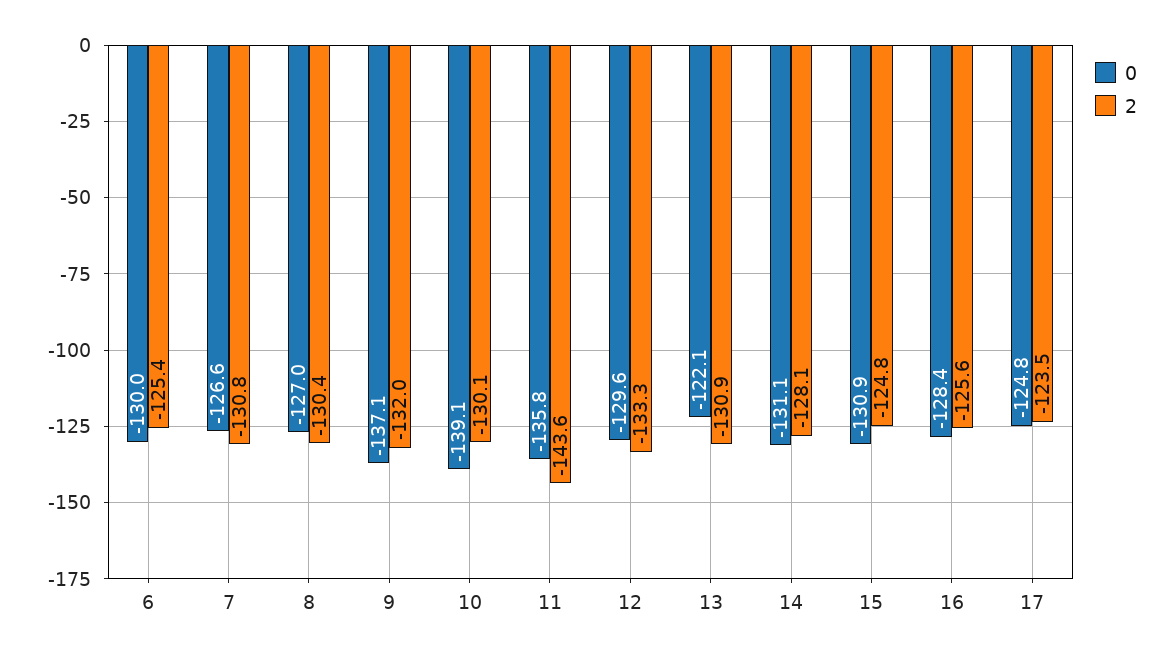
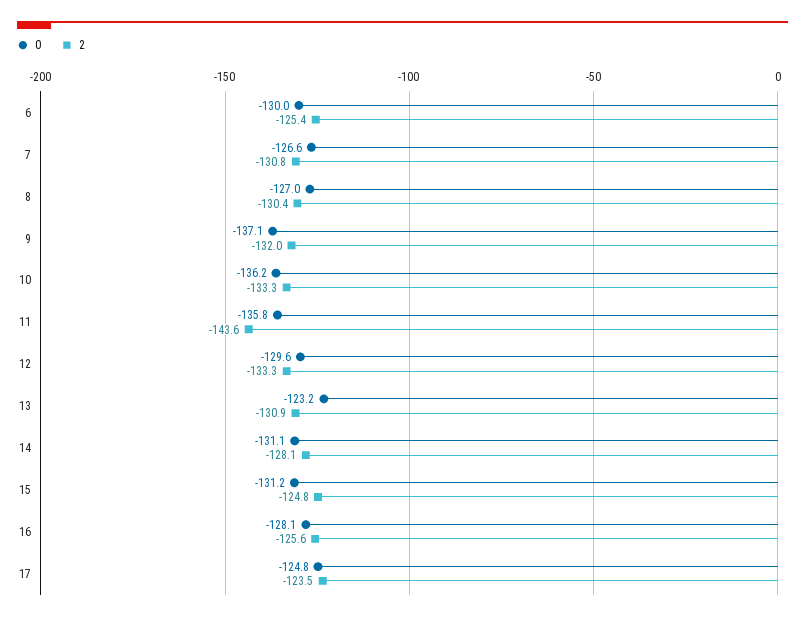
0, 10: -139.1 -> -136.2
2, 10: -130.1 -> -133.3
0, 13: -122.1 -> -123.2
0, 15: -130.9 -> -131.2
0, 16: -128.4 -> -128.1

